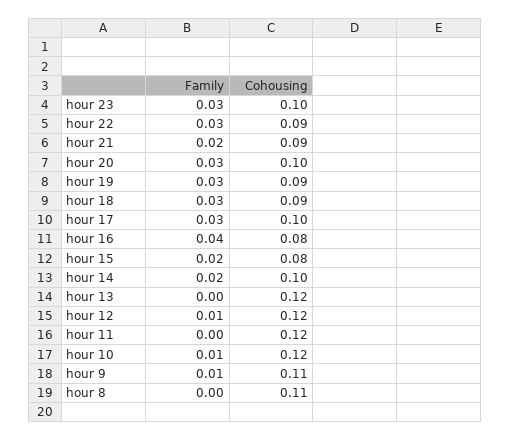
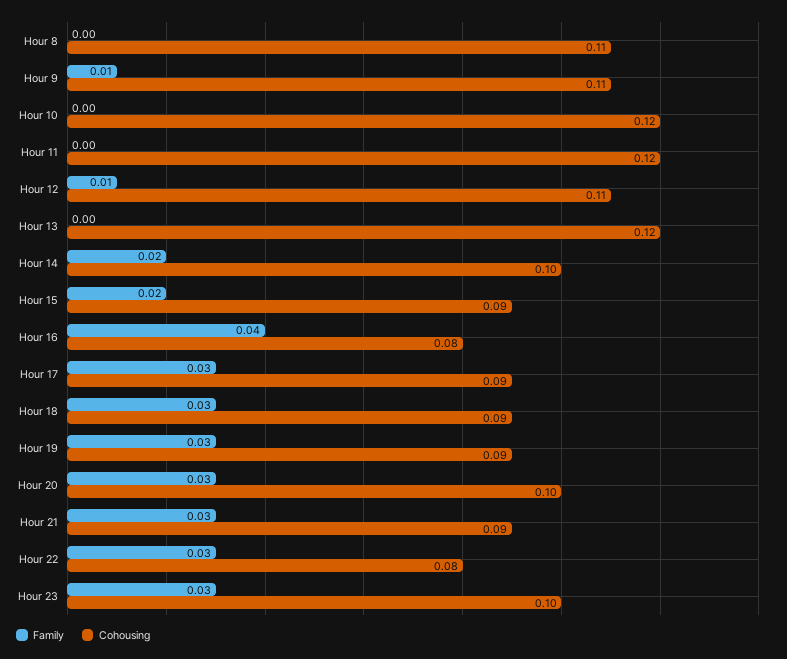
Cohousing, hour 22: 0.09 -> 0.08
Family, hour 21: 0.02 -> 0.03
Cohousing, hour 17: 0.1 -> 0.09
Cohousing, hour 15: 0.08 -> 0.09
Cohousing, hour 12: 0.12 -> 0.11
Family, hour 10: 0.01 -> 0

